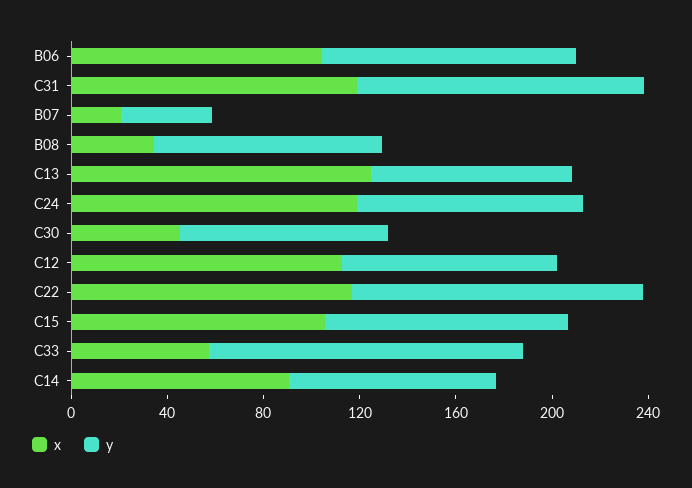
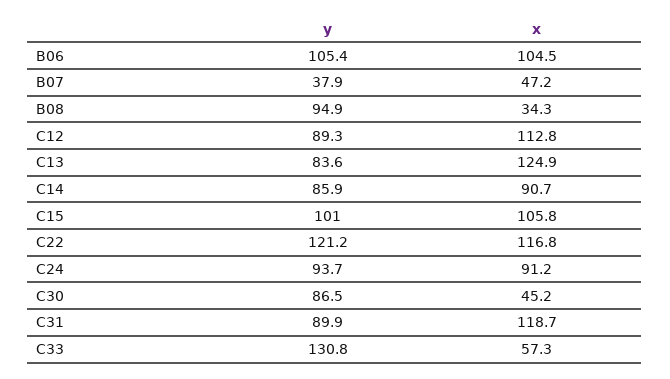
y, C31: 120 -> 89.9
x, B07: 20 -> 47.2
x, C24: 120 -> 91.2

